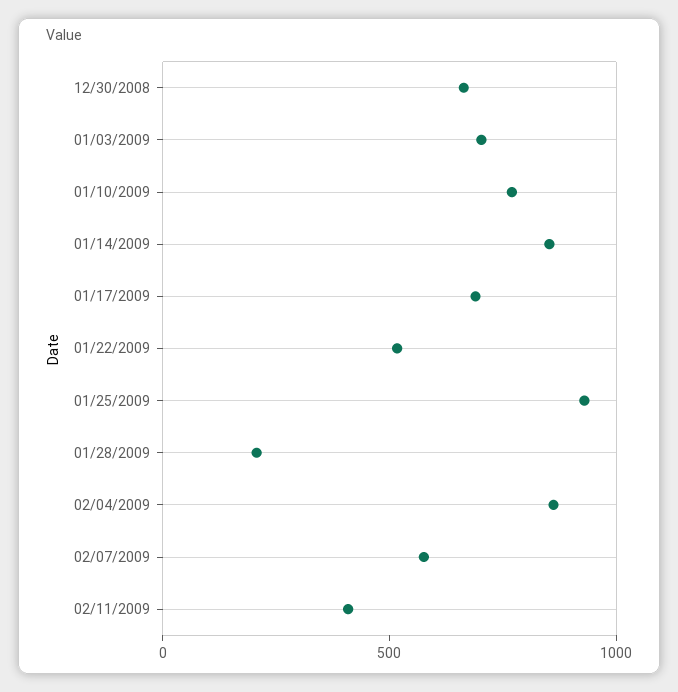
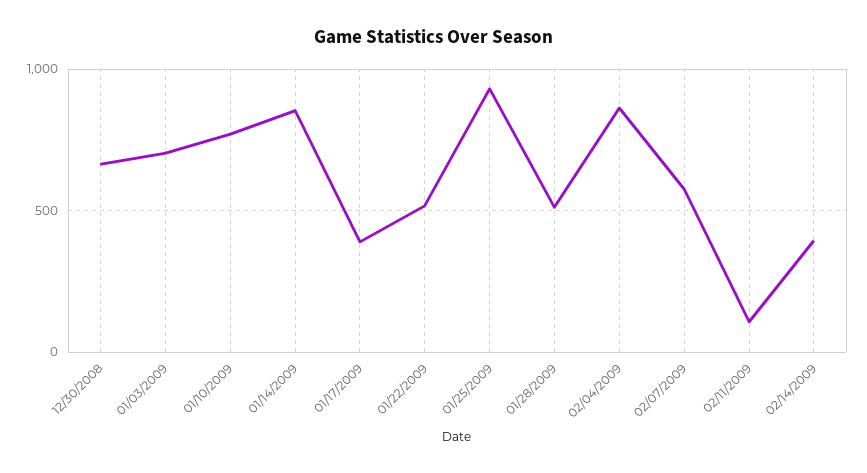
01/17/2009: 700 -> 400
01/28/2009: 200 -> 500
02/11/2009: 400 -> 100
02/14/2009: none -> 400

